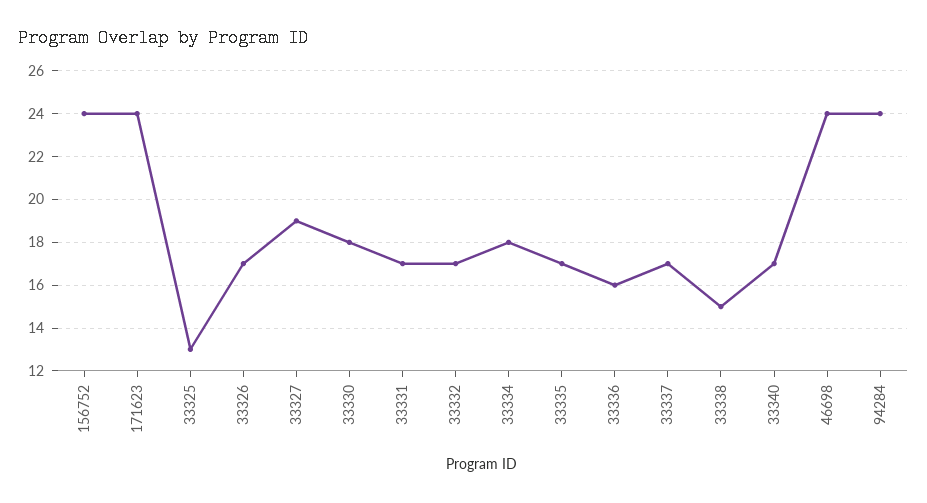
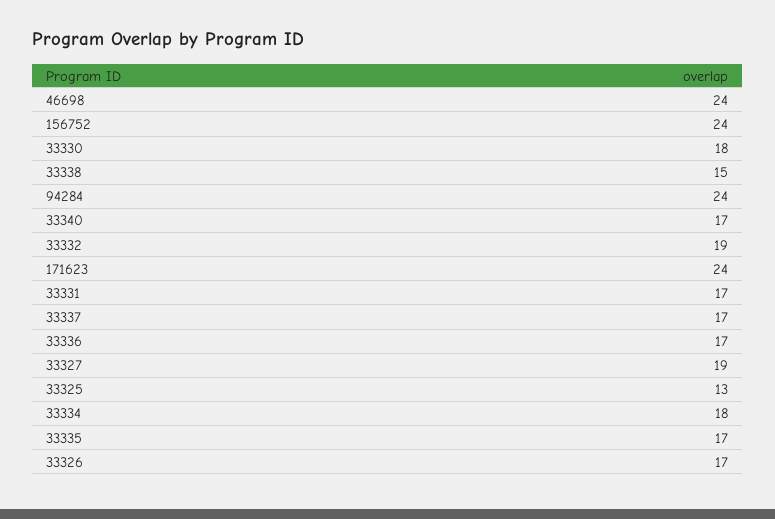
33332: 17 -> 19
33336: 16 -> 17

